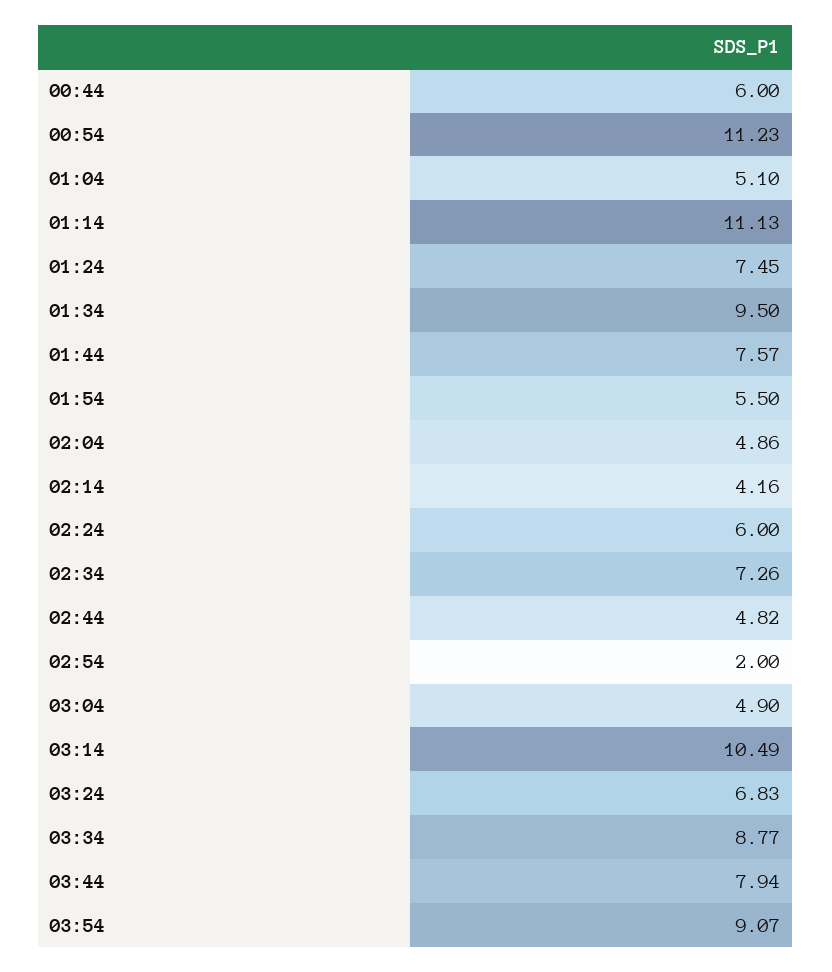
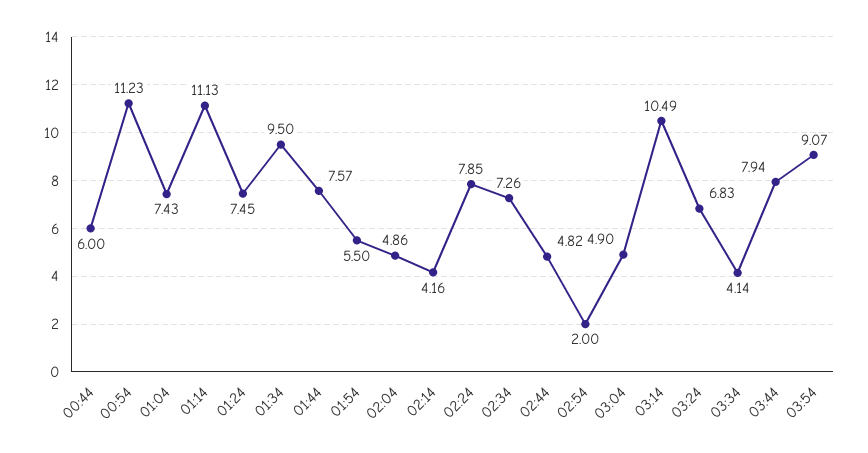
01:04: 5.1 -> 7.43
02:24: 6 -> 7.85
03:34: 8.77 -> 4.14

